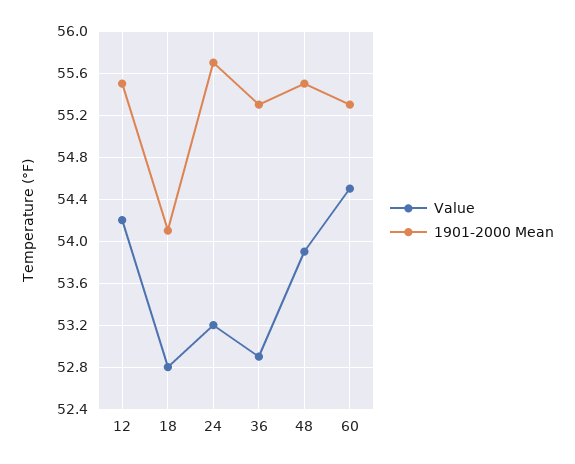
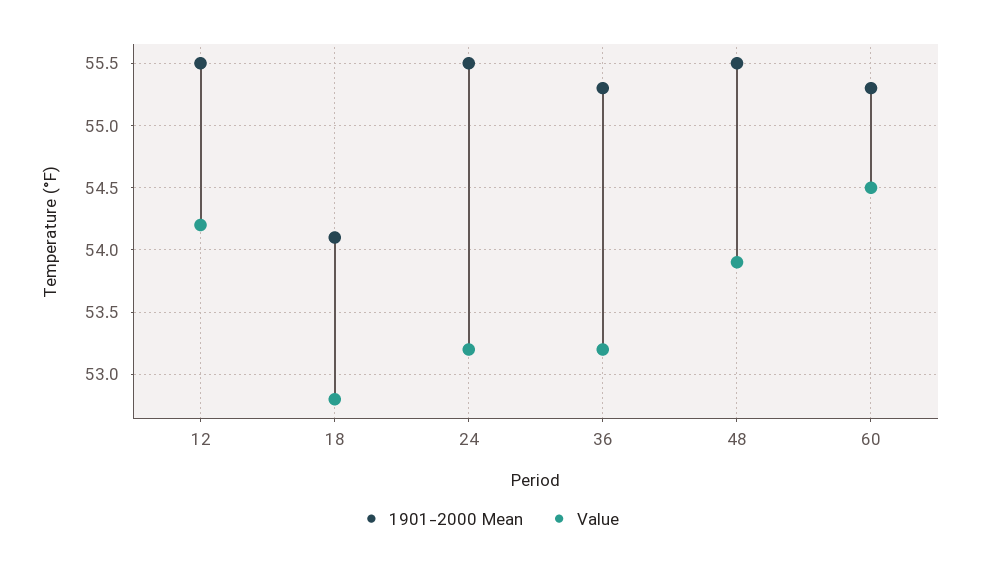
1901-2000 Mean, 24: 55.7 -> 55.5
Value, 36: 52.9 -> 53.2

